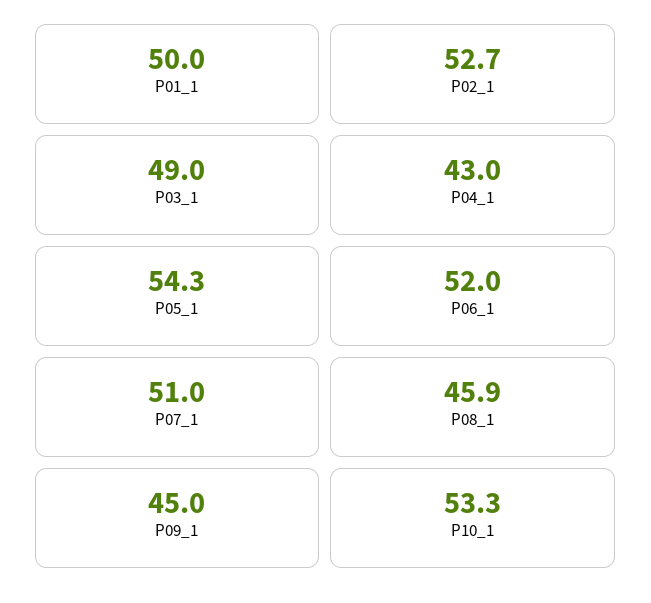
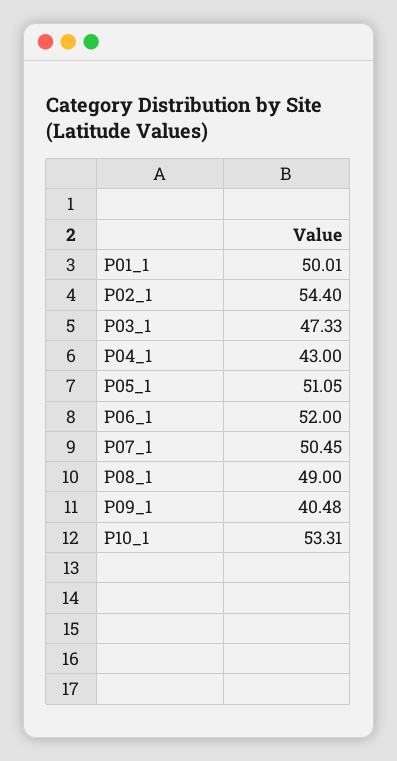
P02_1: 52.7 -> 54.4
P03_1: 49 -> 47.33
P05_1: 54.3 -> 51.05
P07_1: 51 -> 50.45
P08_1: 45.9 -> 49
P09_1: 45 -> 40.48

